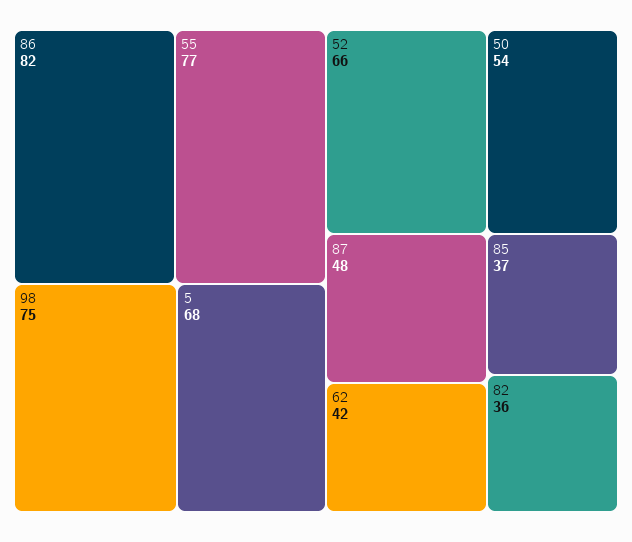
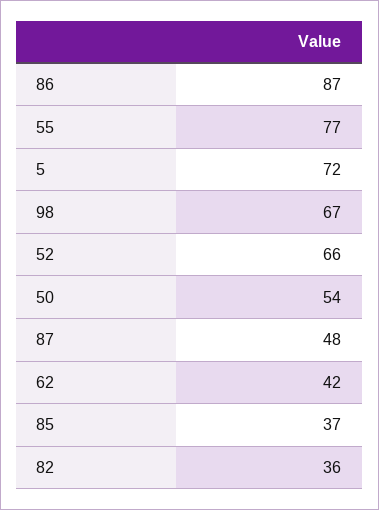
86: 82 -> 87
98: 75 -> 67
5: 68 -> 72

